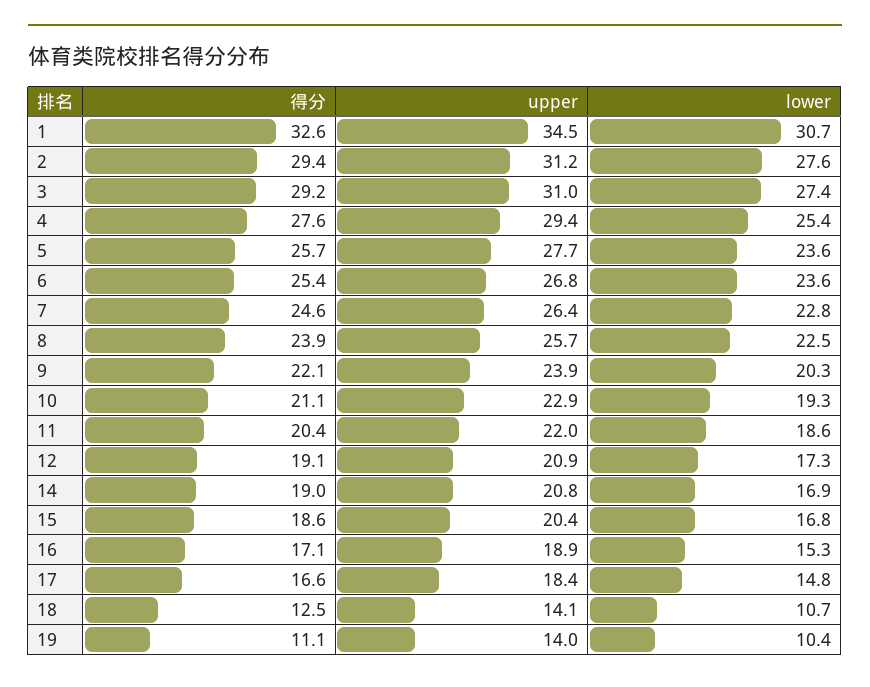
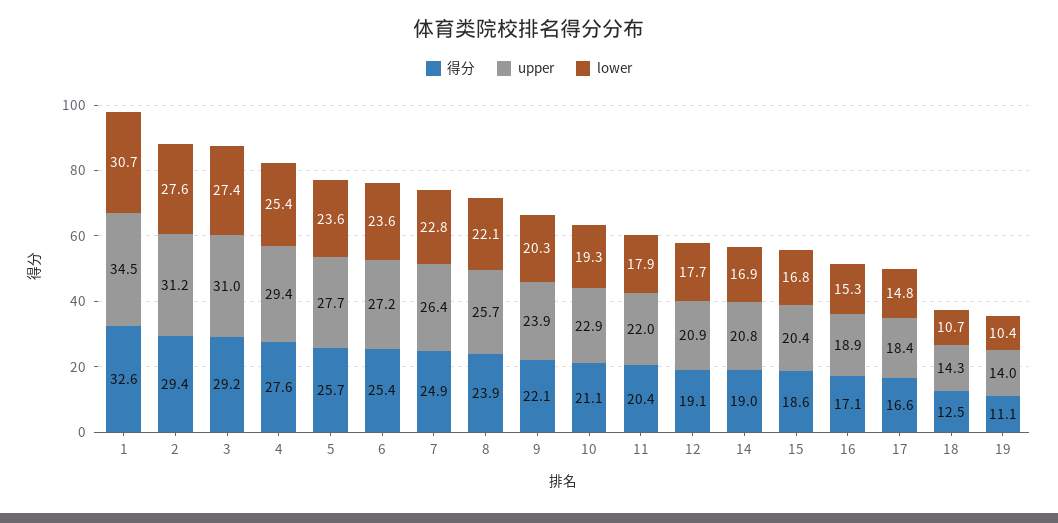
upper, 6: 26.8 -> 27.2
得分, 7: 24.6 -> 24.9
lower, 8: 22.5 -> 22.1
lower, 11: 18.6 -> 17.9
lower, 12: 17.3 -> 17.7
upper, 18: 14.1 -> 14.3

